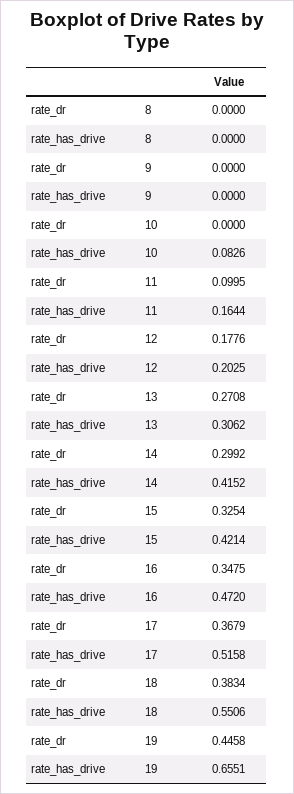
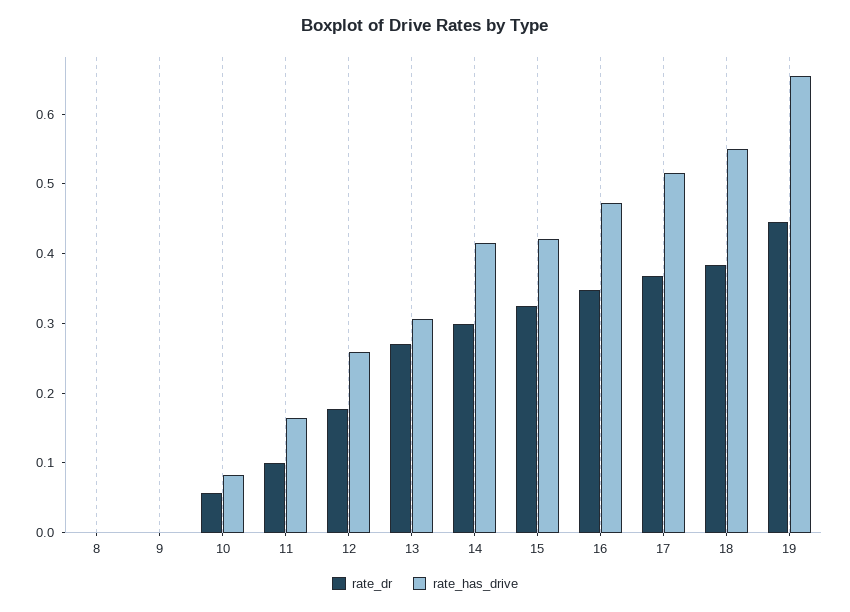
rate_dr, 10: 0 -> 0.06
rate_has_drive, 12: 0.2025 -> 0.26

